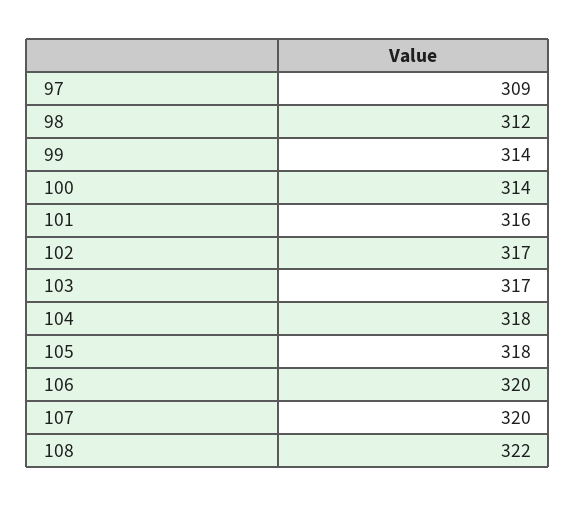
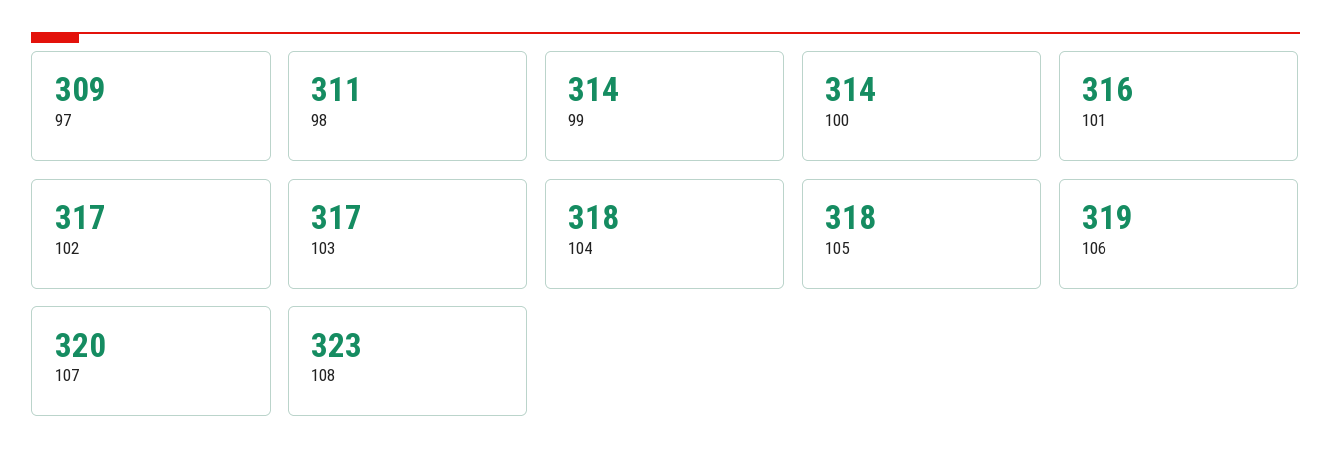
98: 312 -> 311
106: 320 -> 319
108: 322 -> 323

